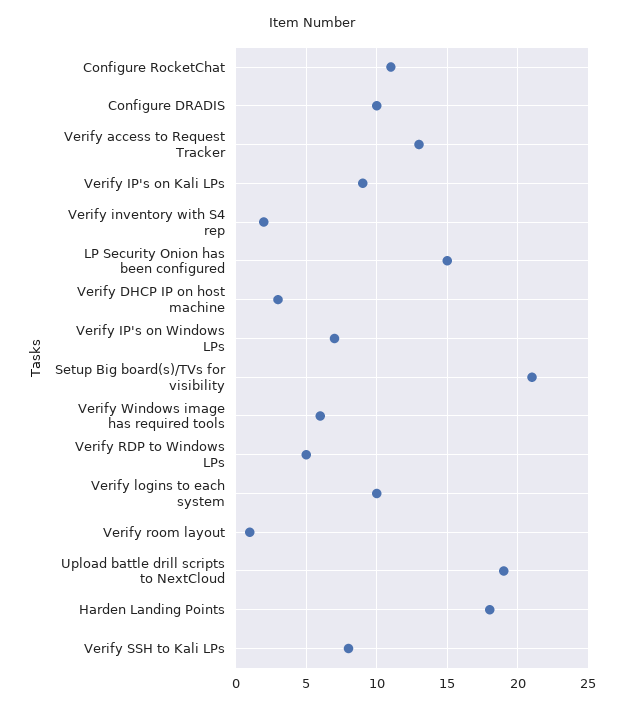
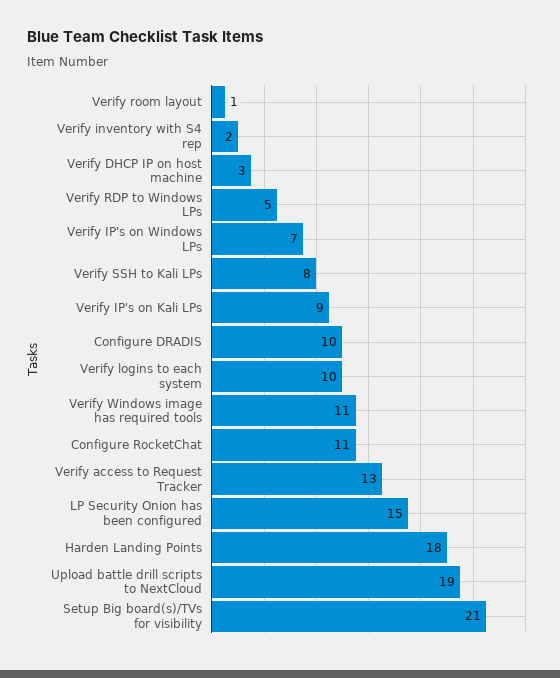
Verify Windows image has required tools: 6 -> 11

